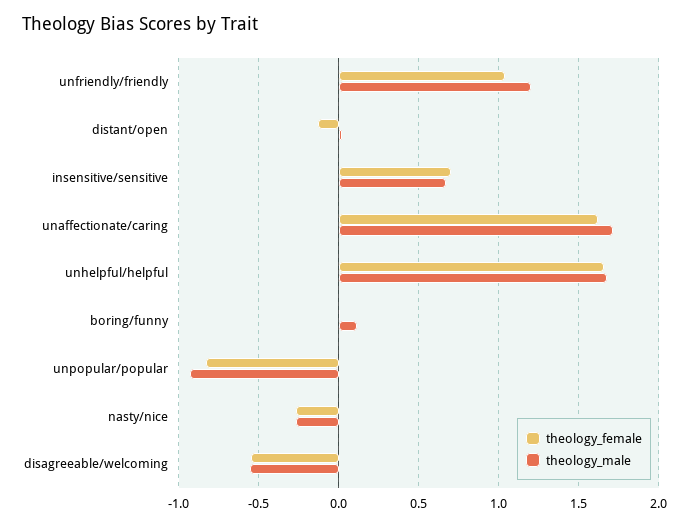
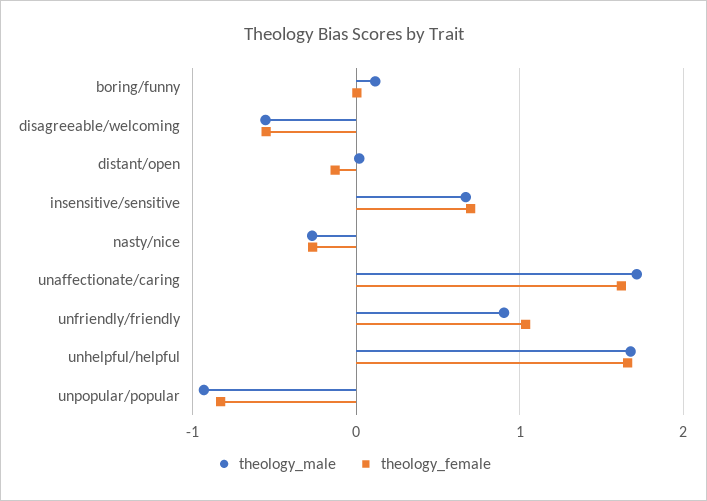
theology_male, unfriendly/friendly: 1.2 -> 0.9

